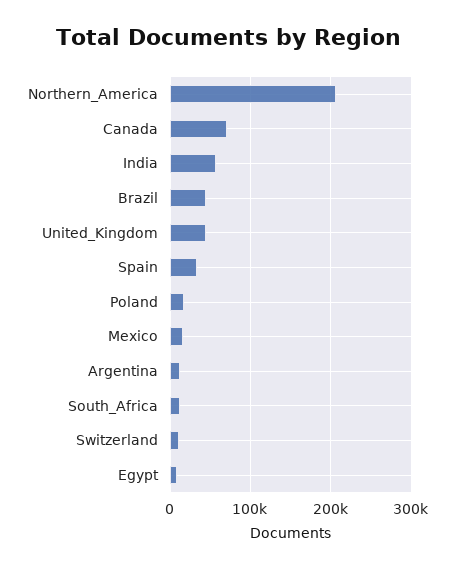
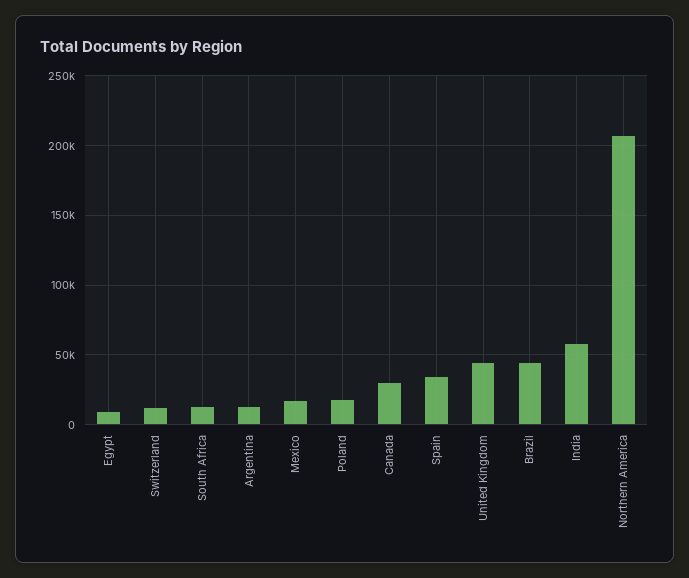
Canada: 70000 -> 30000

